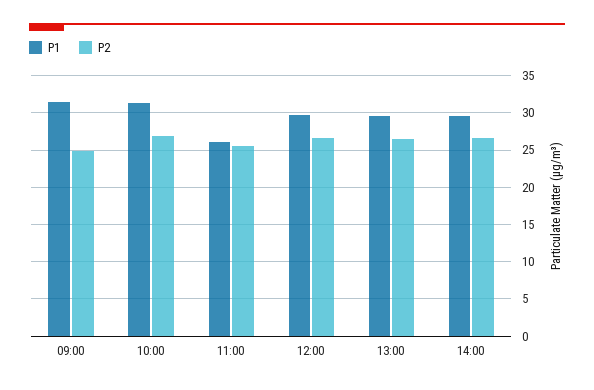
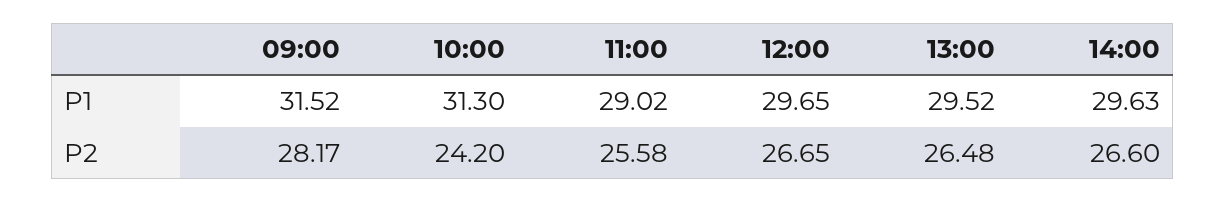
P2, 09:00: 25 -> 28.17
P2, 10:00: 27 -> 24.2
P1, 11:00: 26 -> 29.02

